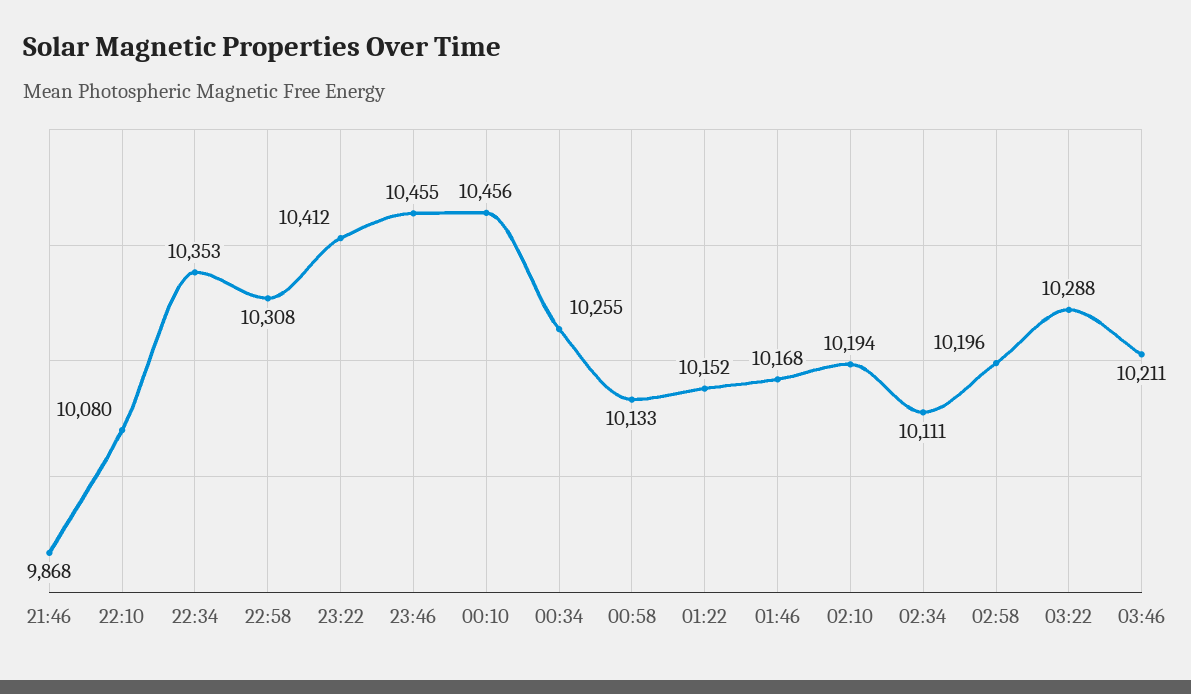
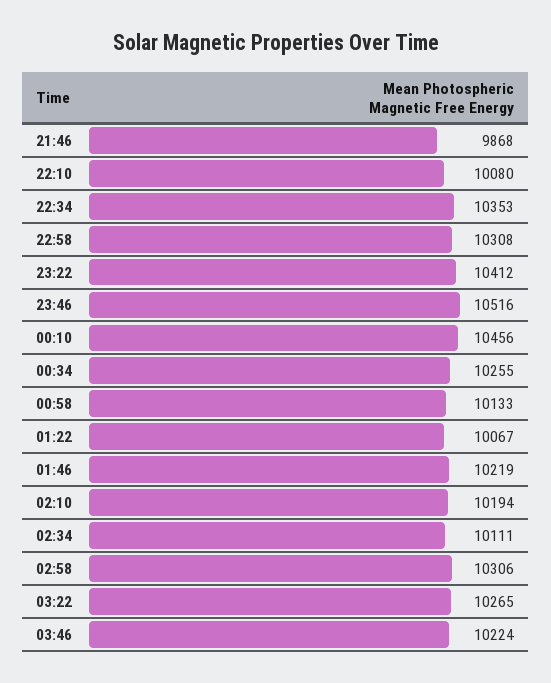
23:46: 10455 -> 10516
01:22: 10152 -> 10067
01:46: 10168 -> 10219
02:58: 10196 -> 10306
03:22: 10288 -> 10265
03:46: 10211 -> 10224

